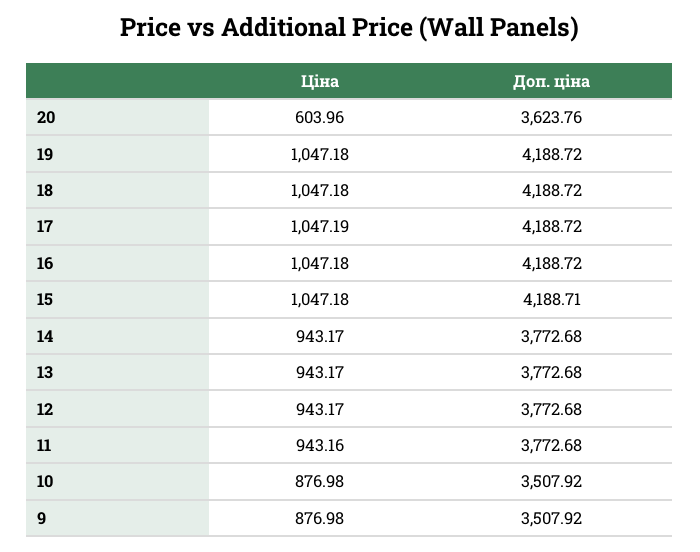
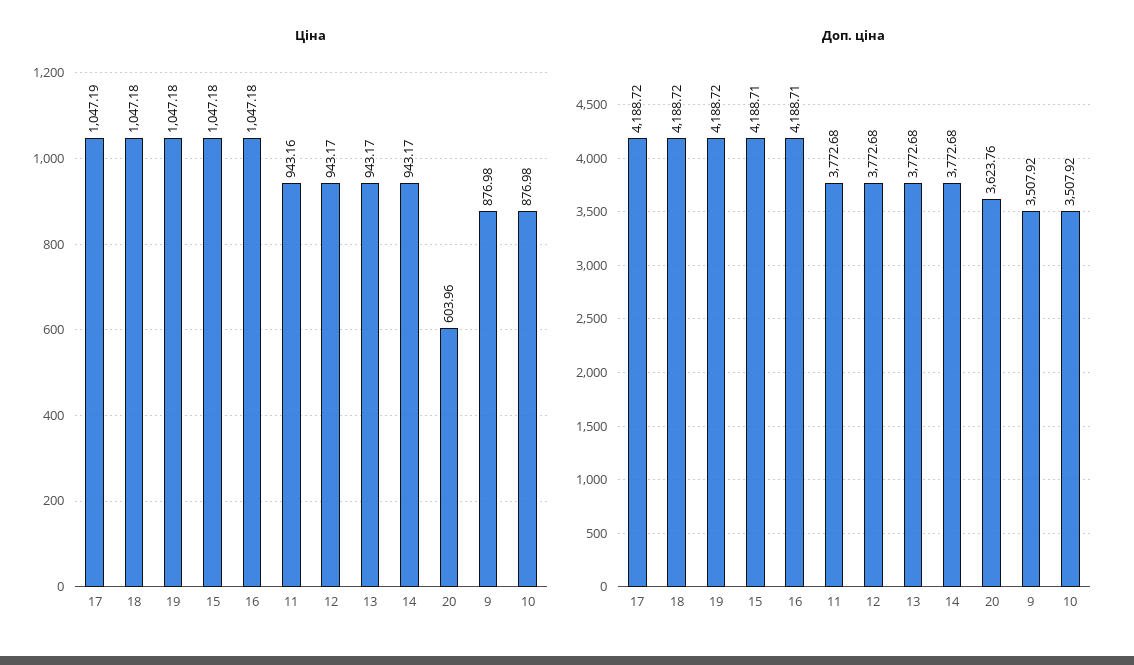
Доп. ціна, 16: 4188.72 -> 4188.71

